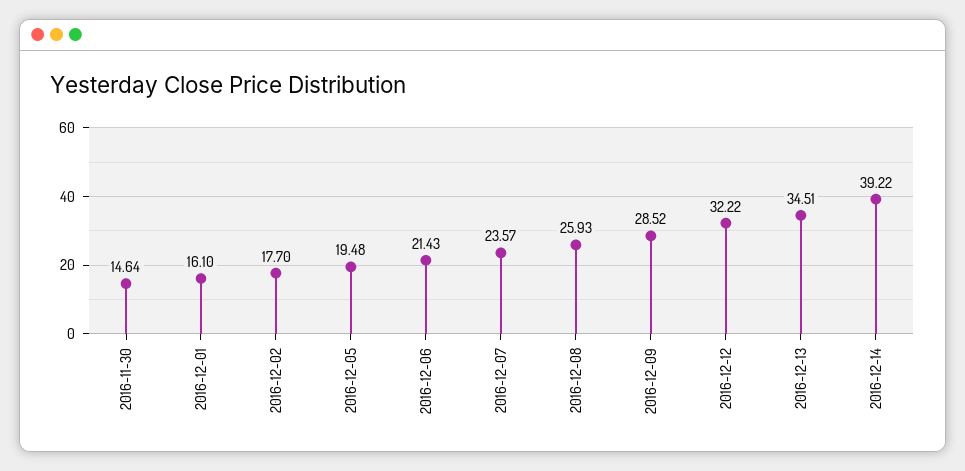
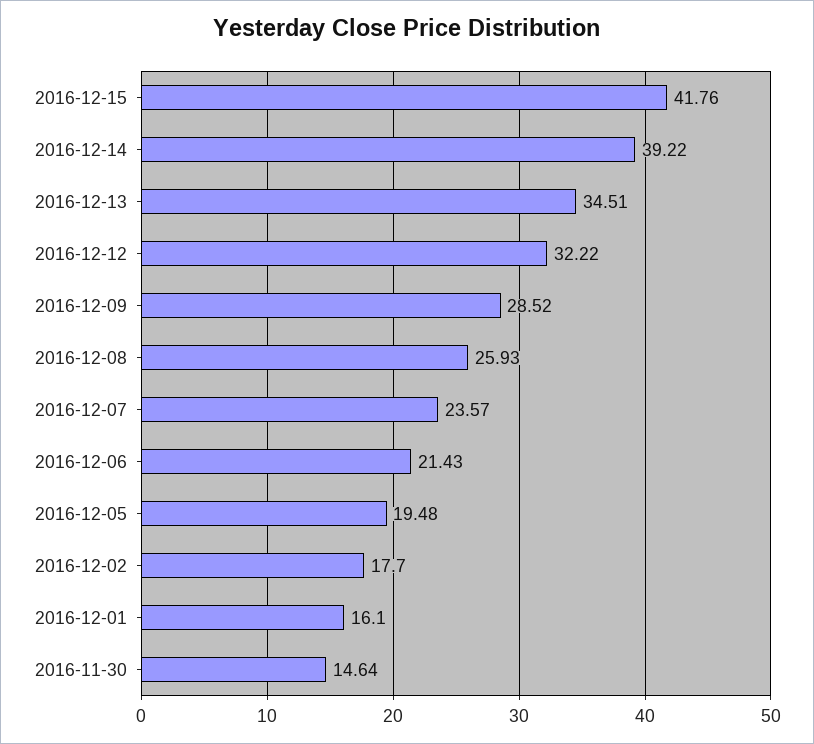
2016-12-15: none -> 41.76

